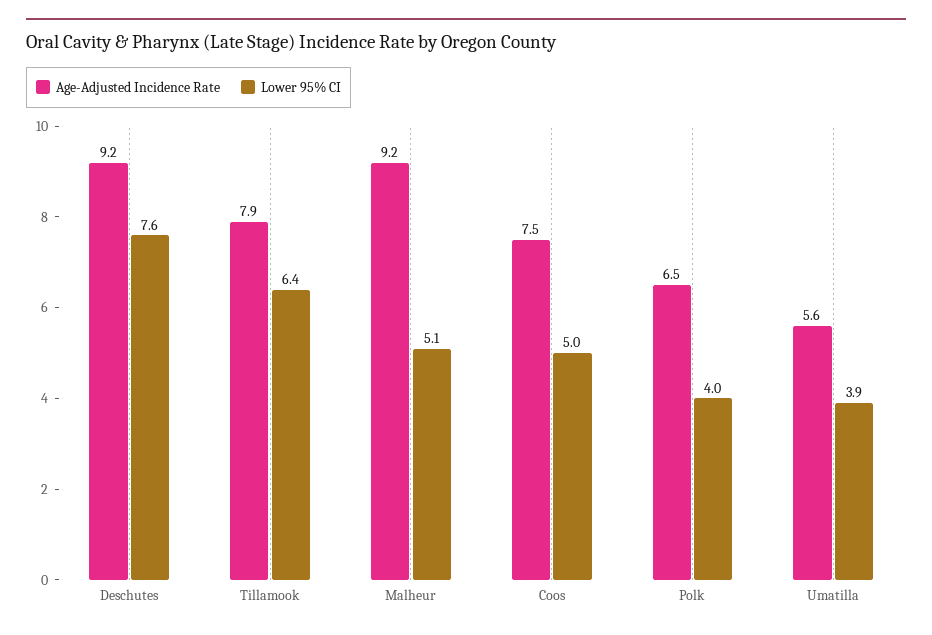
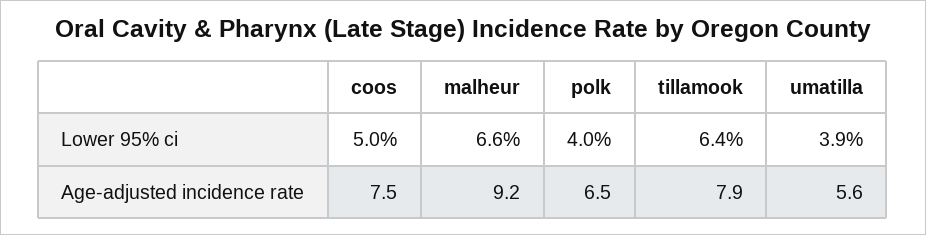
Age-Adjusted Incidence Rate, Deschutes: 9.2 -> none
Lower 95% CI, Deschutes: 7.6 -> none
Lower 95% CI, Malheur: 5.1 -> 6.6

